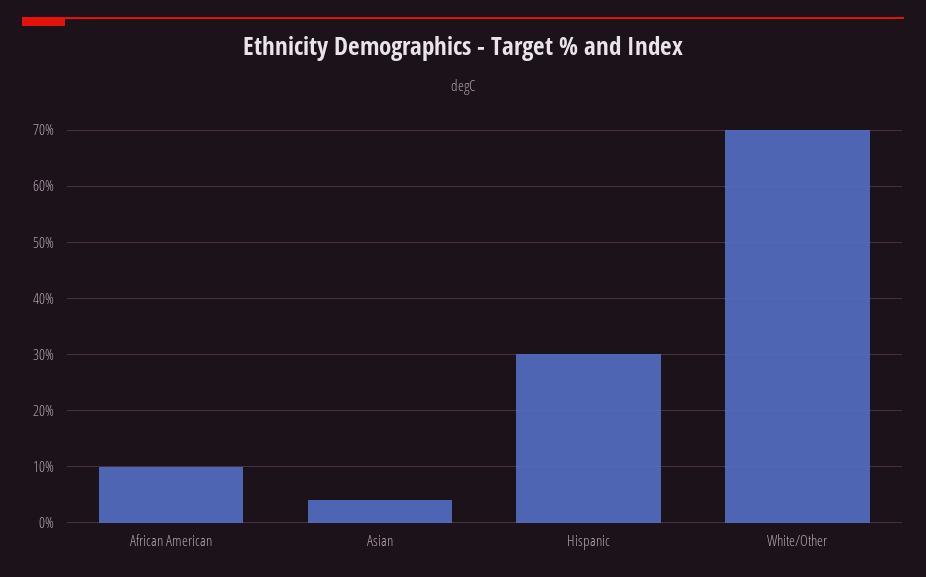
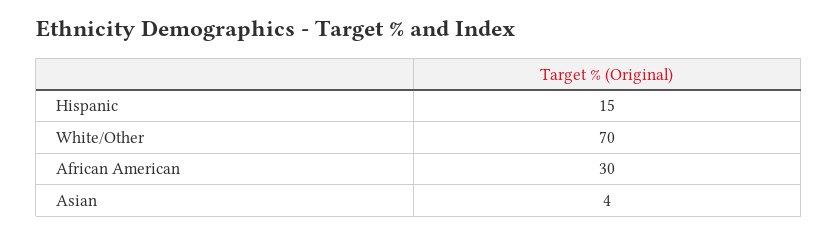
African American: 10 -> 30
Hispanic: 30 -> 15

